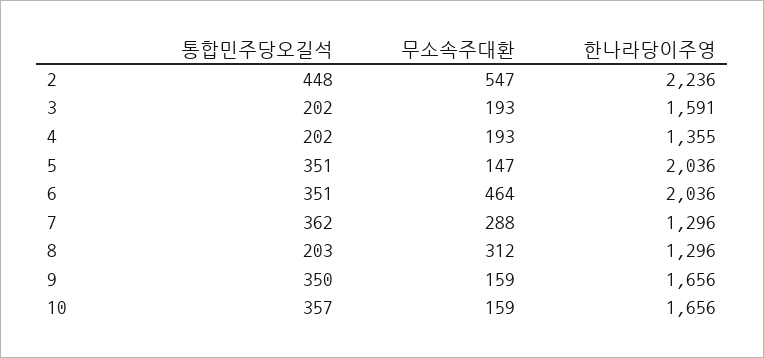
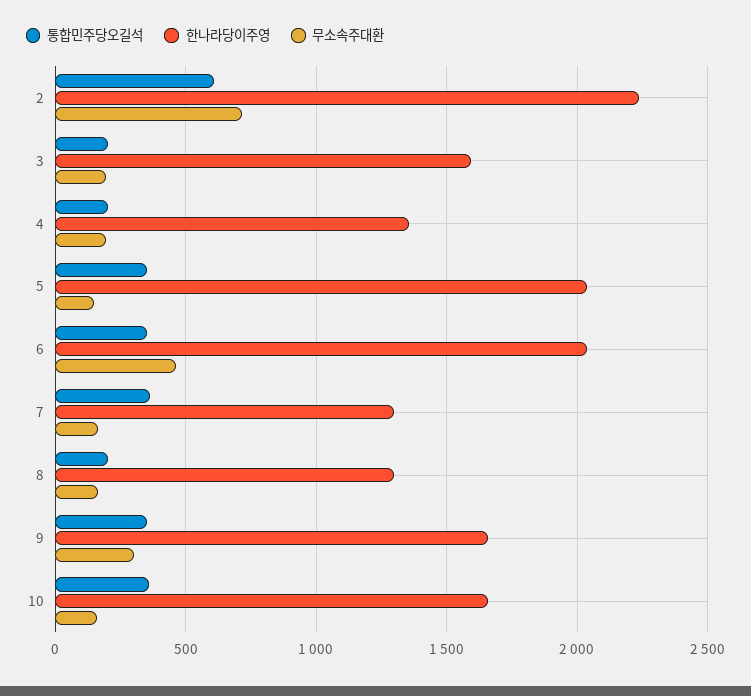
통합민주당오길석, 2: 448 -> 600
무소속주대환, 2: 547 -> 700
무소속주대환, 7: 288 -> 150
무소속주대환, 8: 312 -> 150
무소속주대환, 9: 159 -> 300

